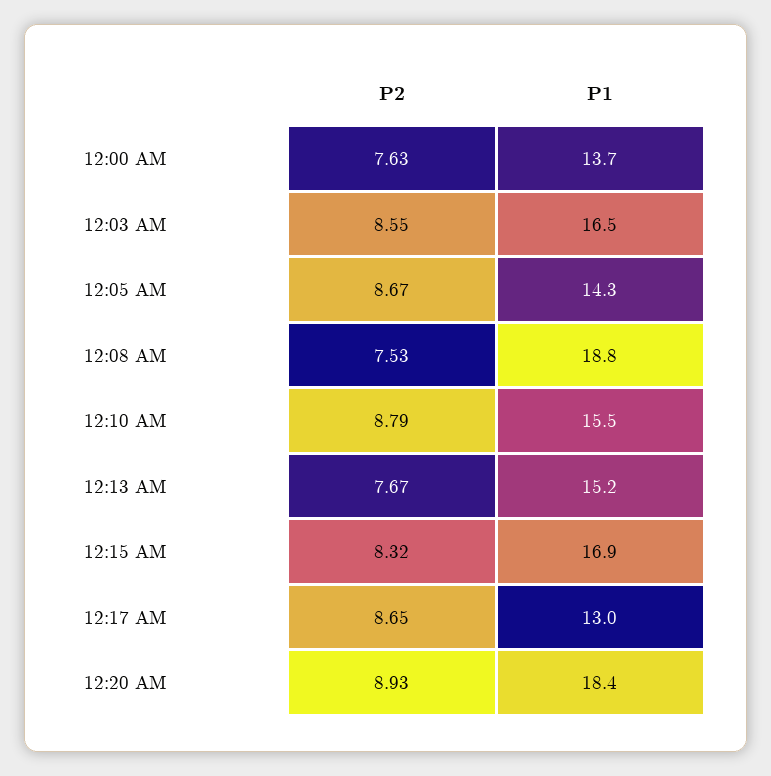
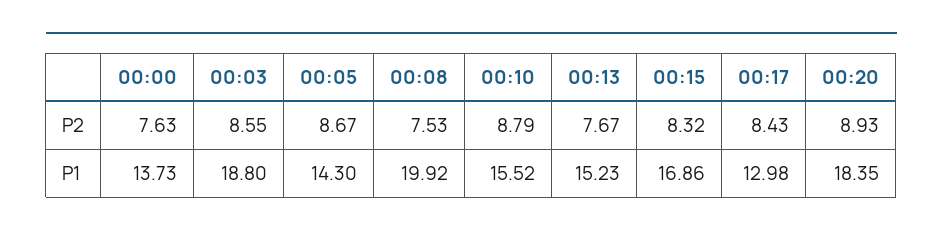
P1, 12:03 AM: 16.5 -> 18.8
P1, 12:08 AM: 18.8 -> 19.92
P2, 12:17 AM: 8.65 -> 8.43

